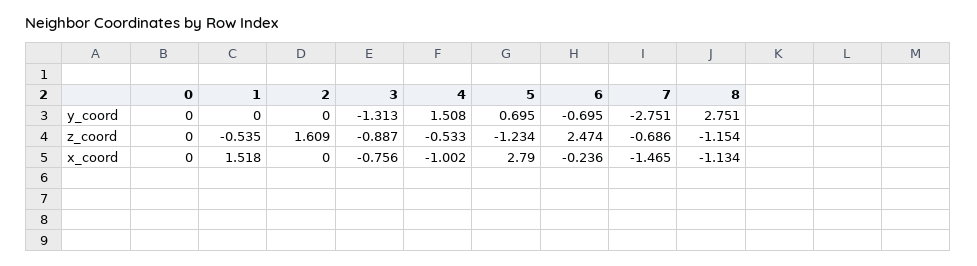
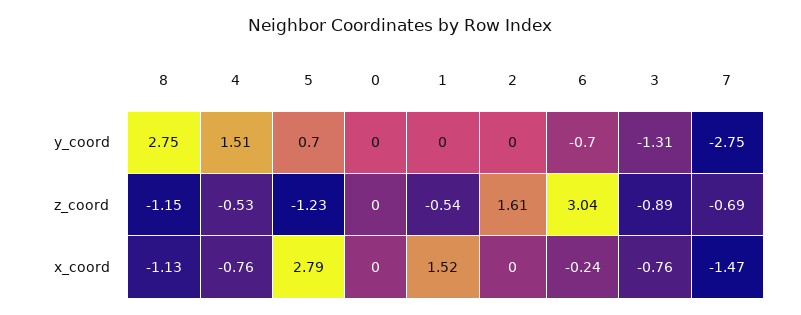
6, z_coord: 2.474 -> 3.04
4, x_coord: -1.002 -> -0.76

